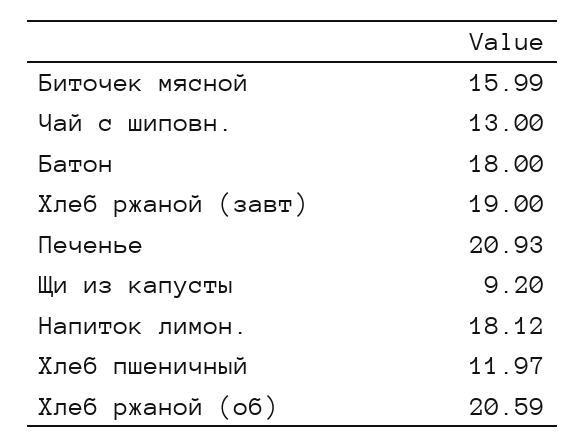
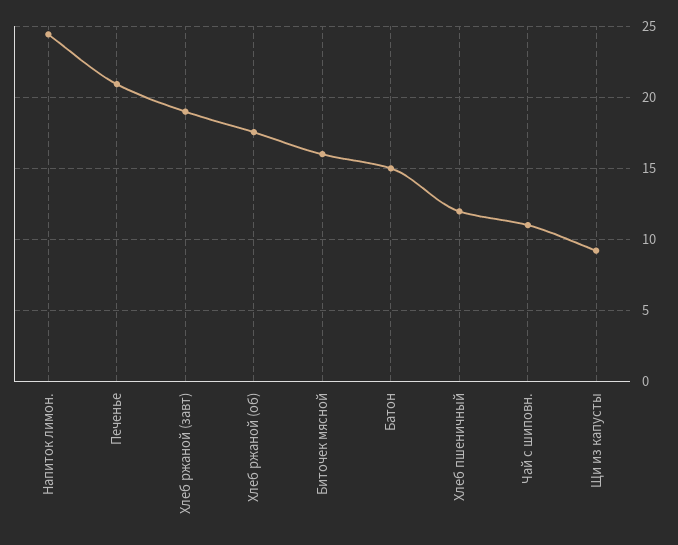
Чай с шиповн.: 13 -> 11
Батон: 18 -> 15
Напиток лимон.: 18.12 -> 24.5
Хлеб ржаной (об): 20.59 -> 17.5

